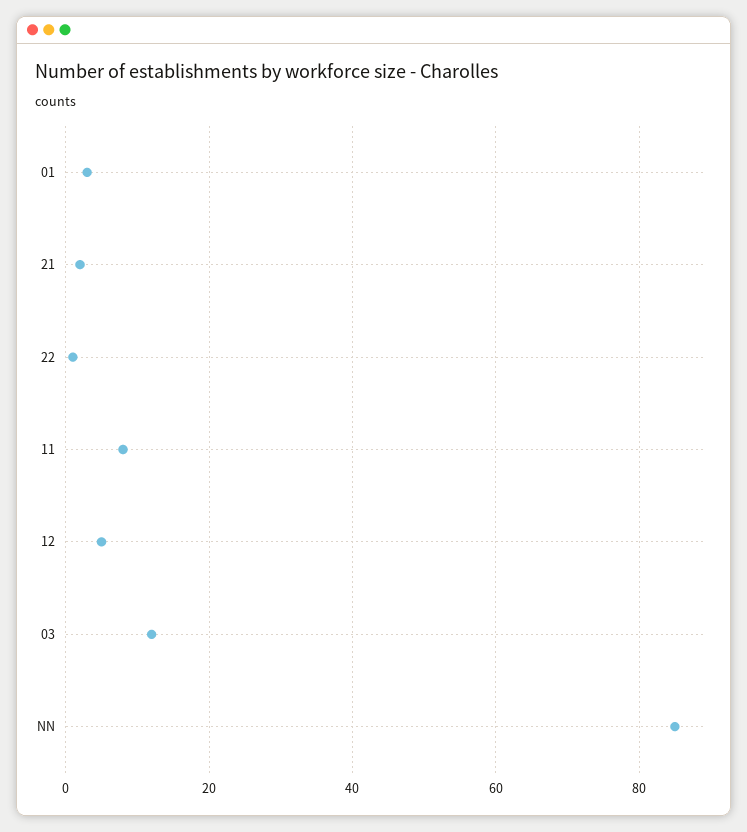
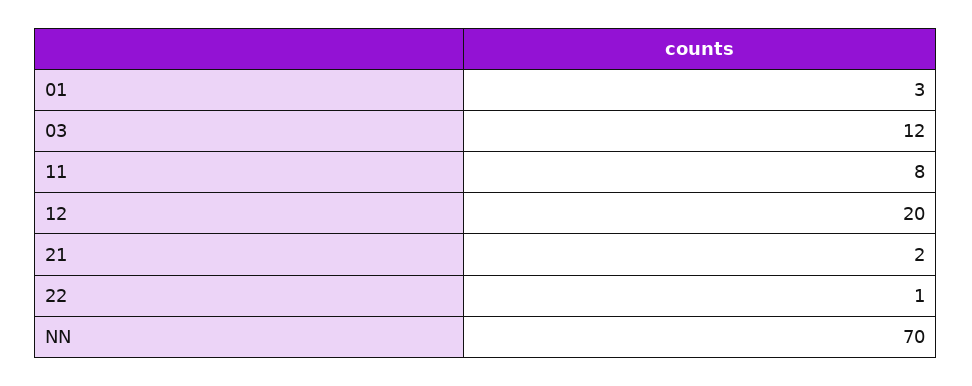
12: 5 -> 20
NN: 85 -> 70

